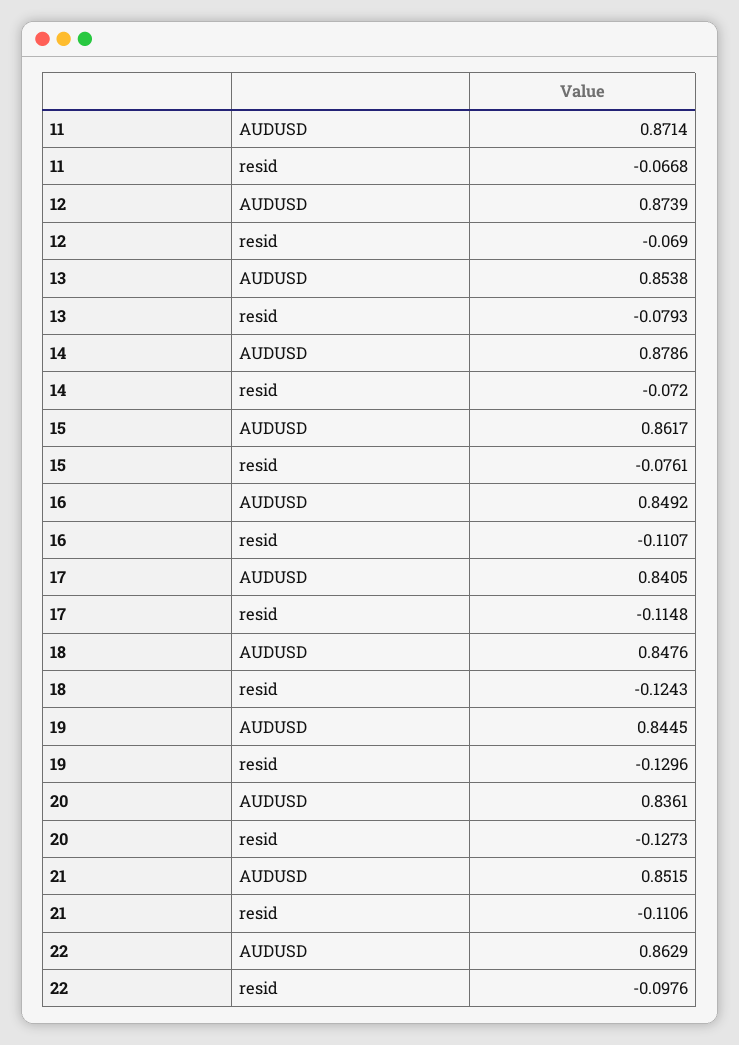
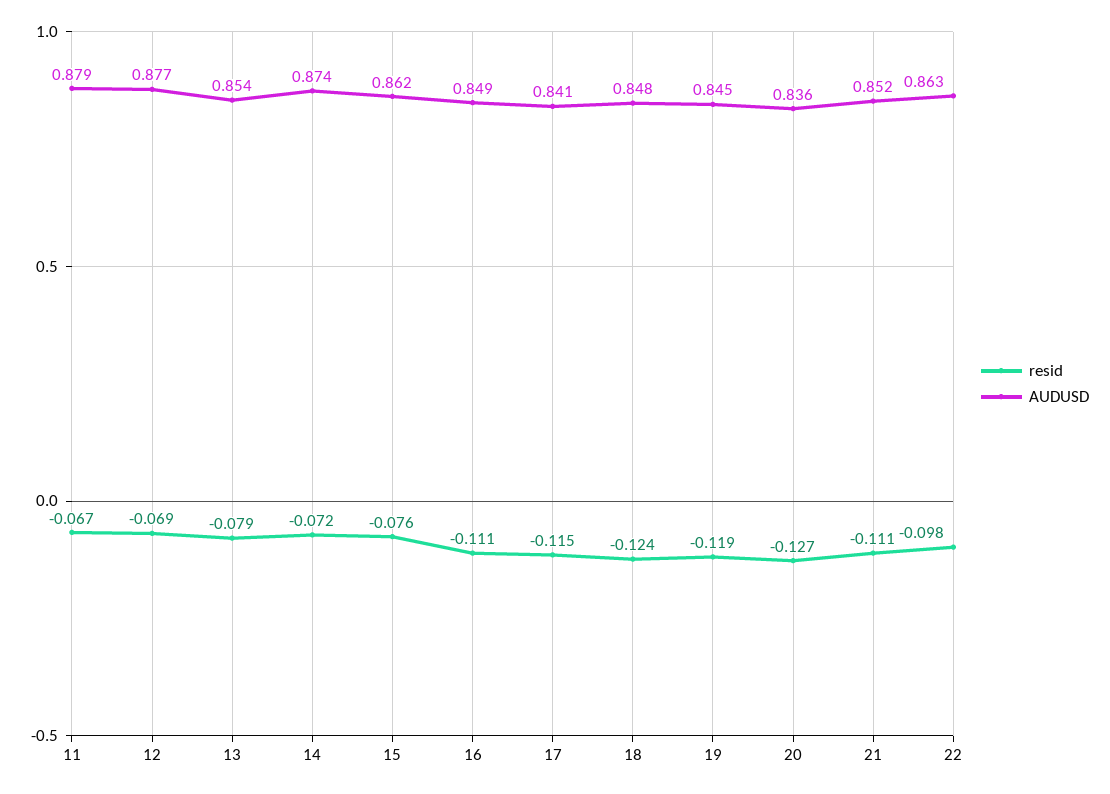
AUDUSD, 11: 0.8714 -> 0.879
AUDUSD, 12: 0.8739 -> 0.877
AUDUSD, 14: 0.8786 -> 0.874
resid, 19: -0.1296 -> -0.119

